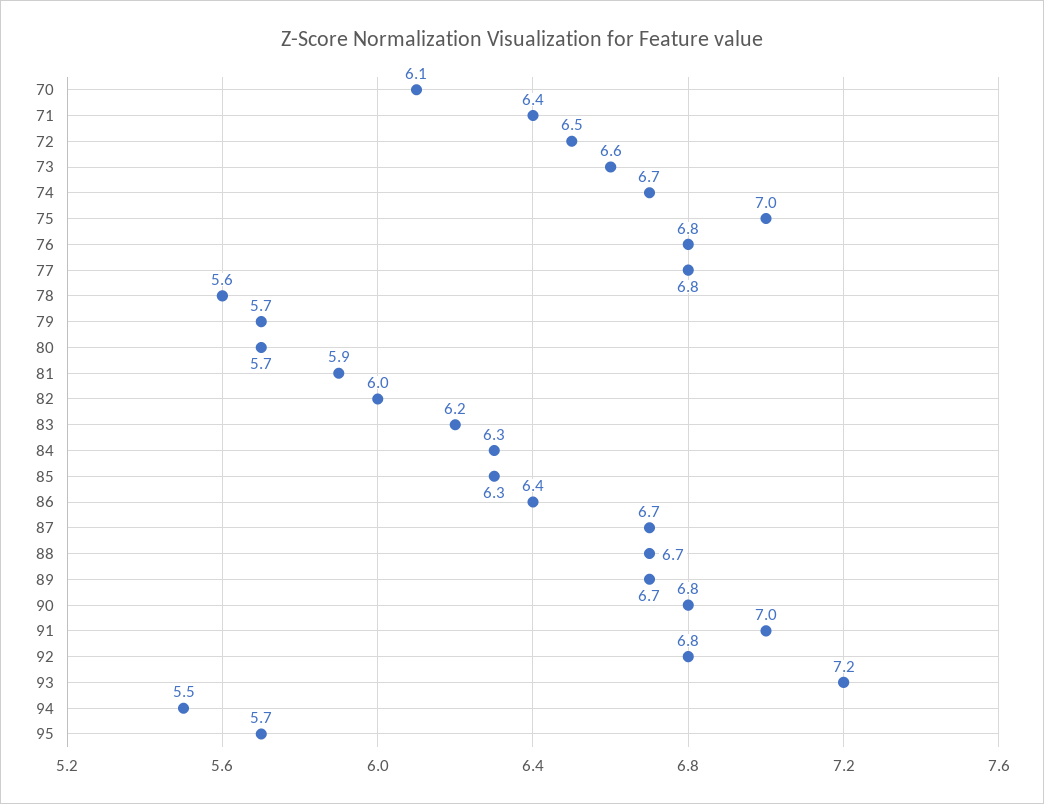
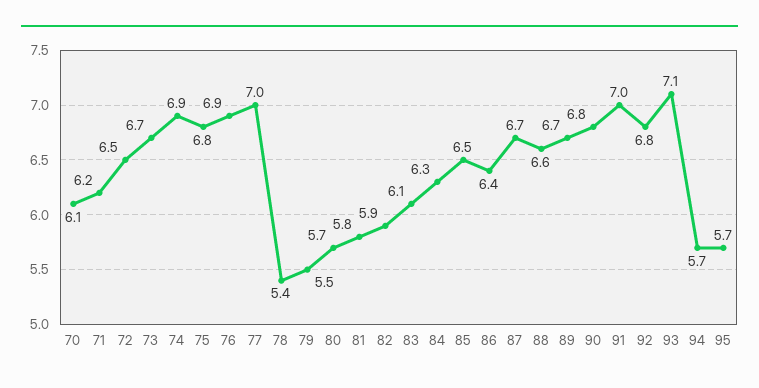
71: 6.4 -> 6.2
73: 6.6 -> 6.7
74: 6.7 -> 6.9
75: 7 -> 6.8
76: 6.8 -> 6.9
77: 6.8 -> 7
78: 5.6 -> 5.4
79: 5.7 -> 5.5
81: 5.9 -> 5.8
82: 6 -> 5.9
83: 6.2 -> 6.1
85: 6.3 -> 6.5
88: 6.7 -> 6.6
93: 7.2 -> 7.1
94: 5.5 -> 5.7

